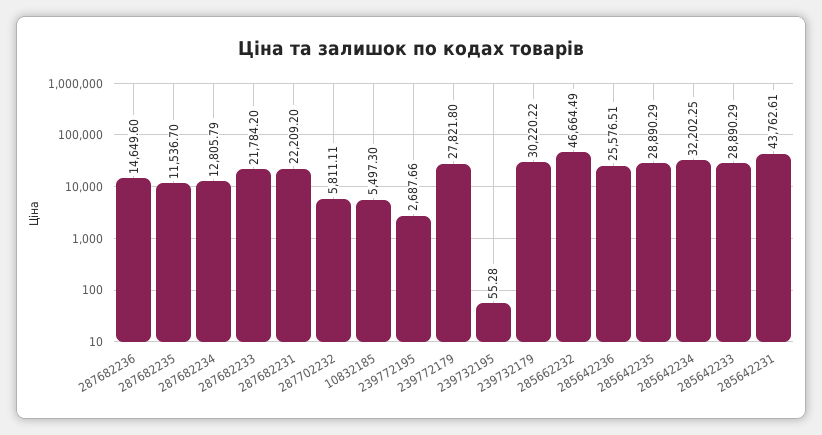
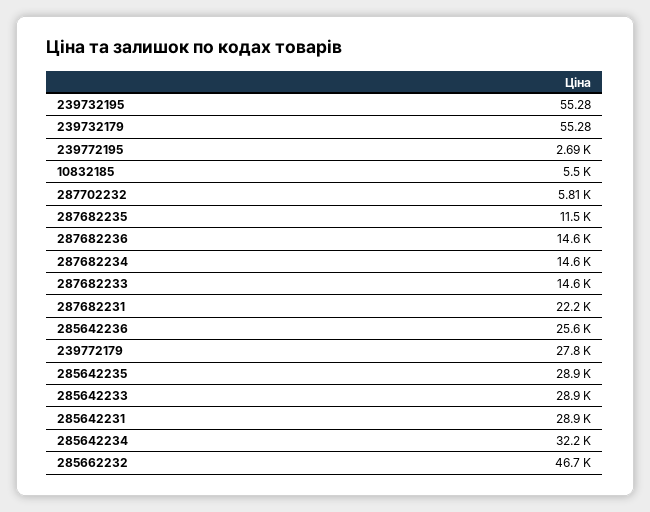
287682234: 12805.79 -> 14600
287682233: 21784.2 -> 14600
239732179: 30220.22 -> 55.28
285642231: 43762.61 -> 28900

